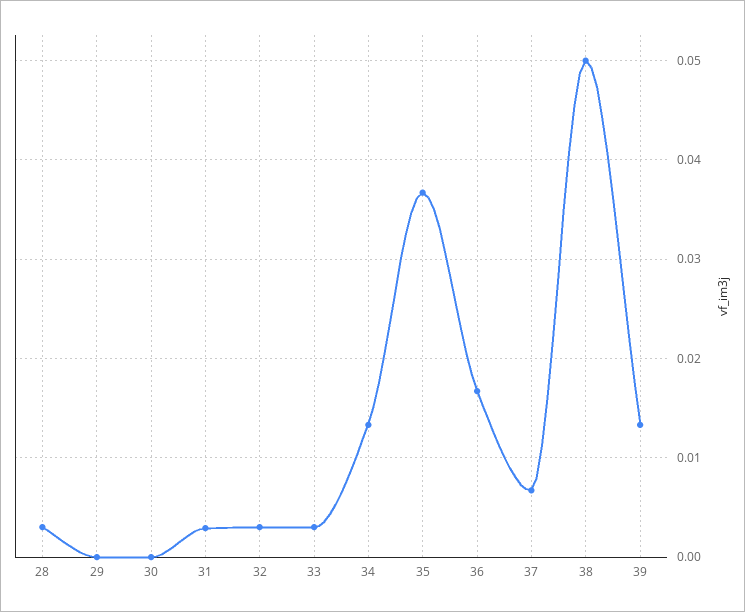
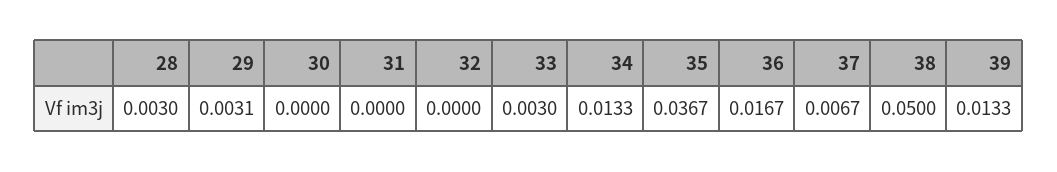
29: 0 -> 0.0031
31: 0.003 -> 0
32: 0.003 -> 0

